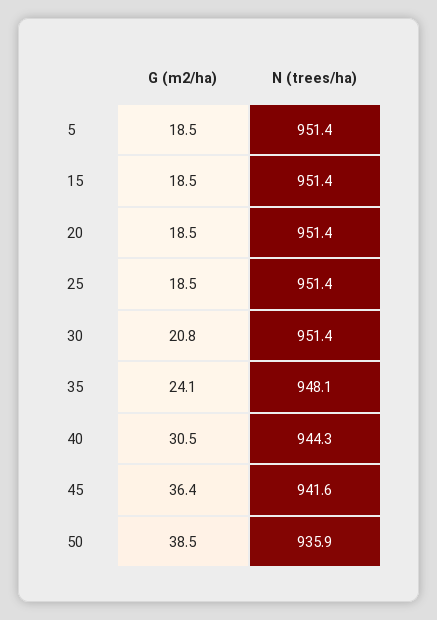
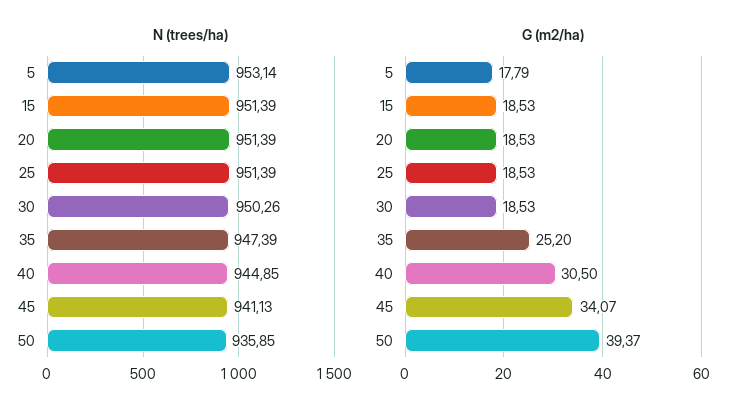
G (m2/ha), 5: 18.5 -> 17.79
N (trees/ha), 5: 951.4 -> 953.14
G (m2/ha), 30: 20.8 -> 18.53
N (trees/ha), 30: 951.4 -> 950.26
G (m2/ha), 35: 24.1 -> 25.2
N (trees/ha), 35: 948.1 -> 947.39
N (trees/ha), 40: 944.3 -> 944.85
G (m2/ha), 45: 36.4 -> 34.07
N (trees/ha), 45: 941.6 -> 941.13
G (m2/ha), 50: 38.5 -> 39.37

